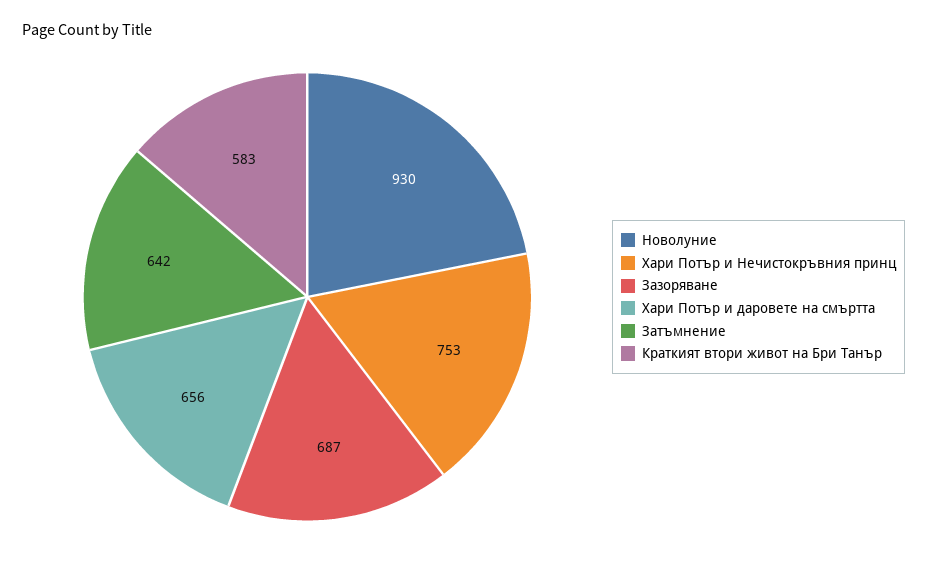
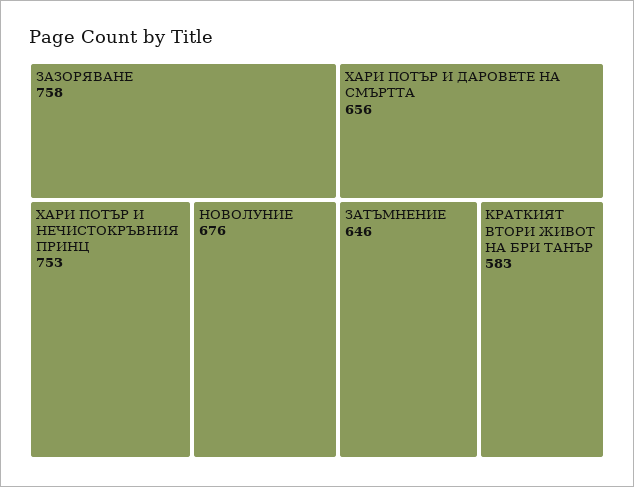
Новолуние: 930 -> 676
Зазоряване: 687 -> 758
Затъмнение: 642 -> 646

